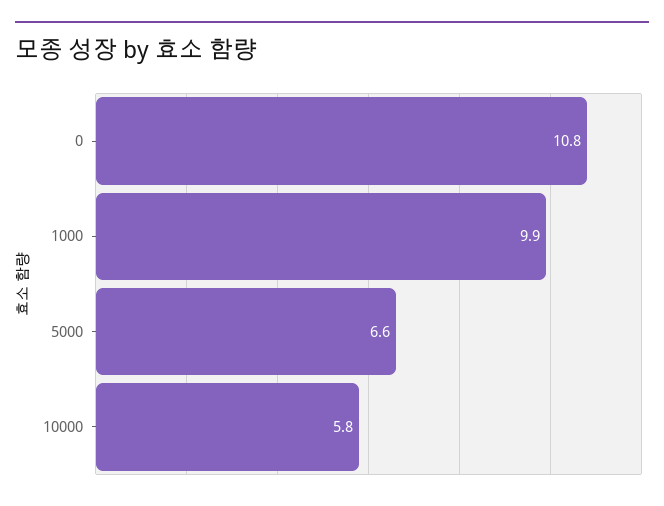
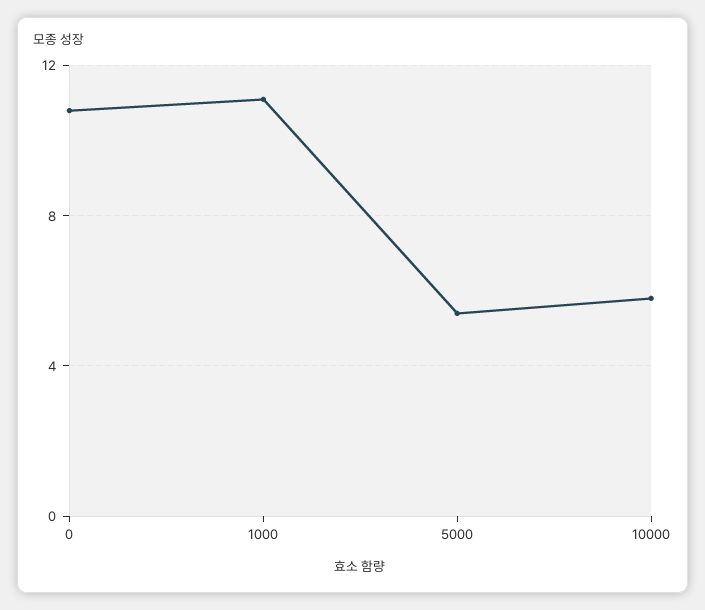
1000: 9.9 -> 11
5000: 6.6 -> 5.5

